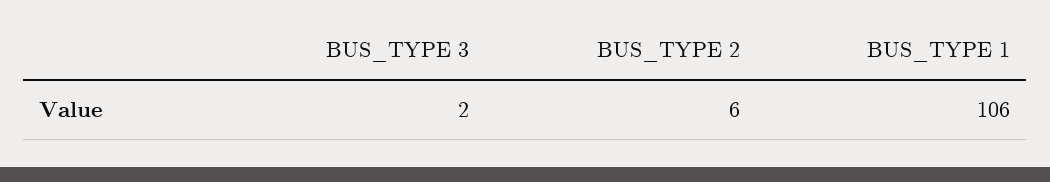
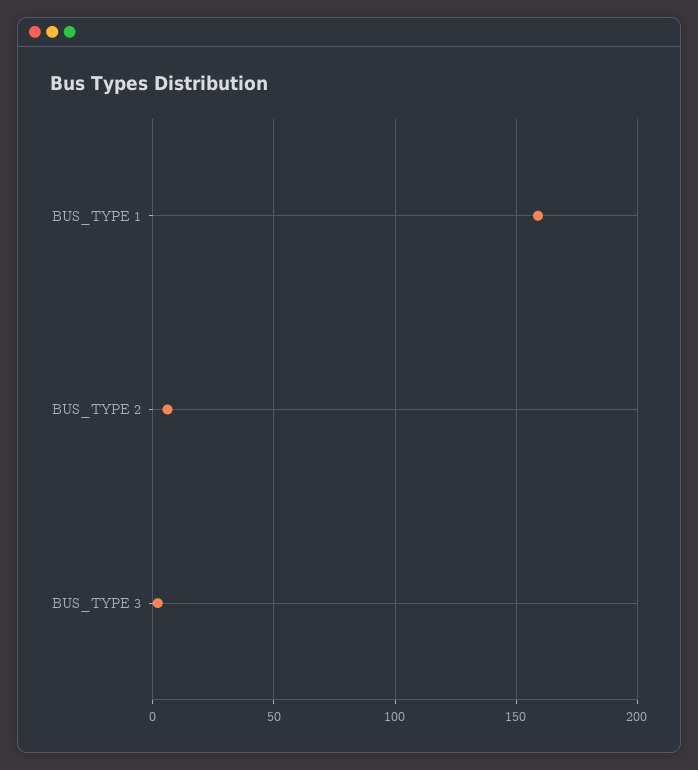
BUS_TYPE 1: 106 -> 160

